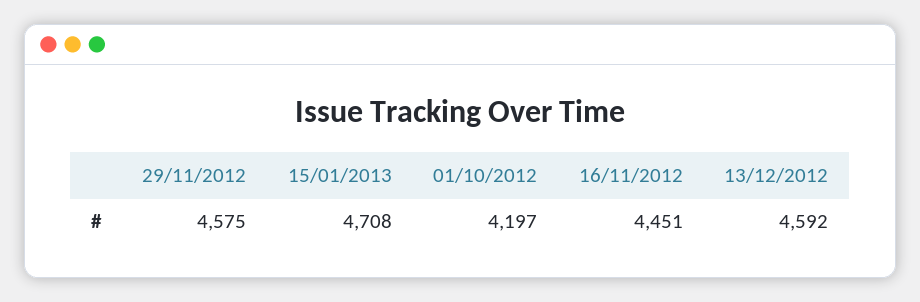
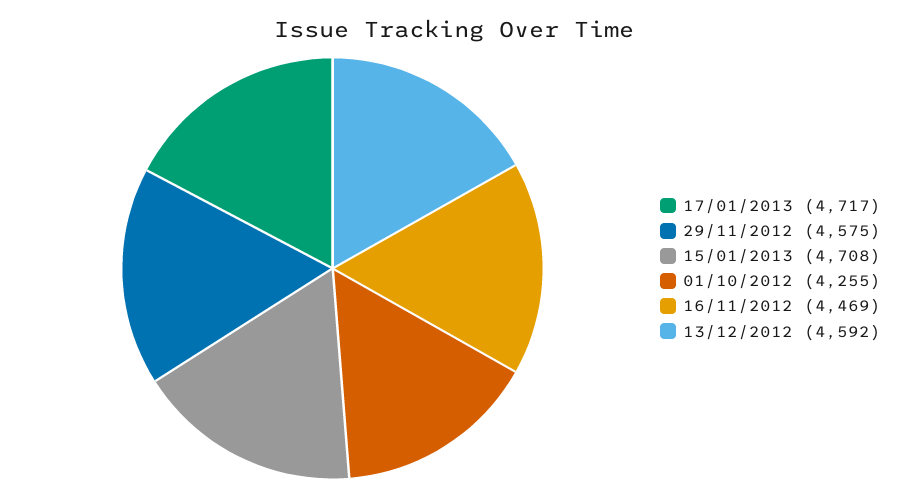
01/10/2012: 4197 -> 4255
16/11/2012: 4451 -> 4469
17/01/2013: none -> 4717

